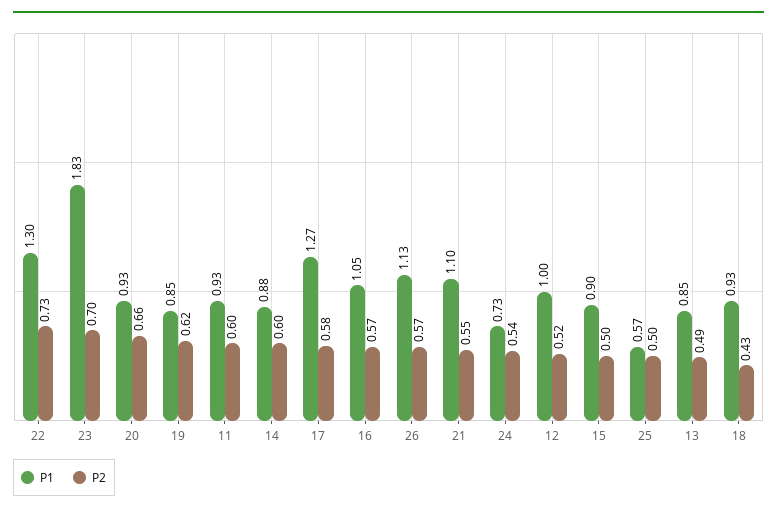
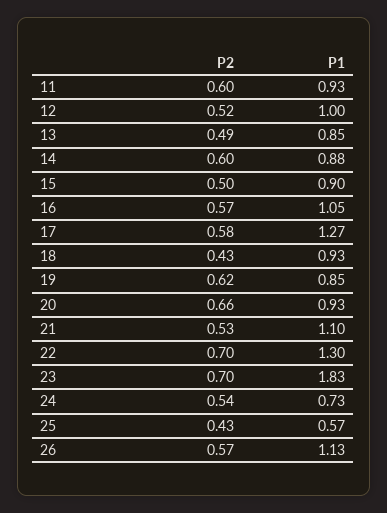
P2, 22: 0.73 -> 0.7
P2, 21: 0.55 -> 0.53
P2, 25: 0.5 -> 0.43

